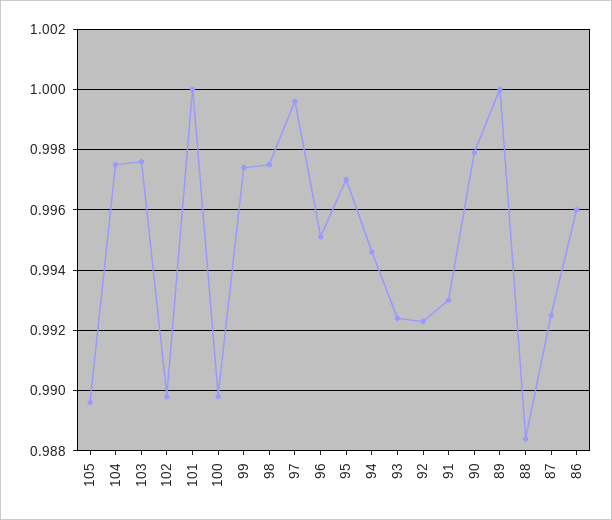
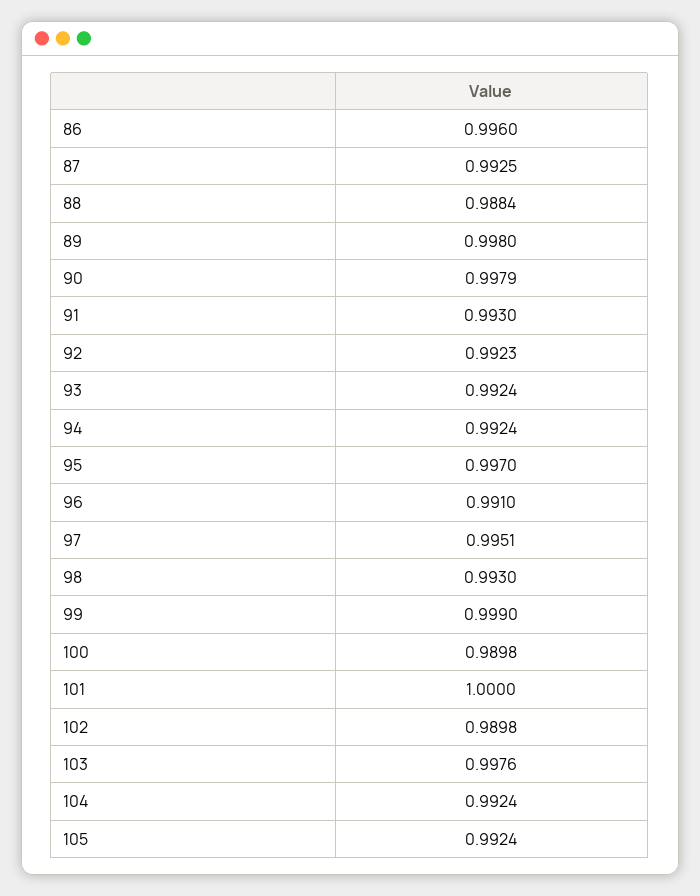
105: 0.9895 -> 0.9924
104: 0.9975 -> 0.9924
99: 0.9975 -> 0.999
98: 0.9975 -> 0.993
97: 0.9995 -> 0.9951
96: 0.995 -> 0.991
94: 0.9945 -> 0.9924
89: 1 -> 0.998

